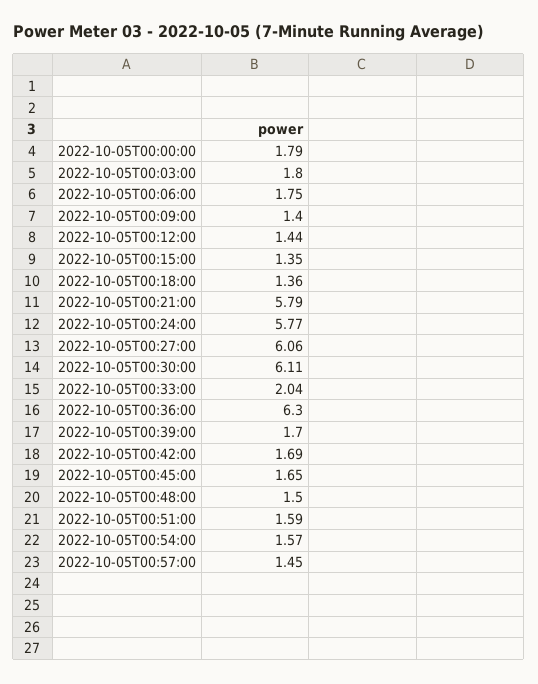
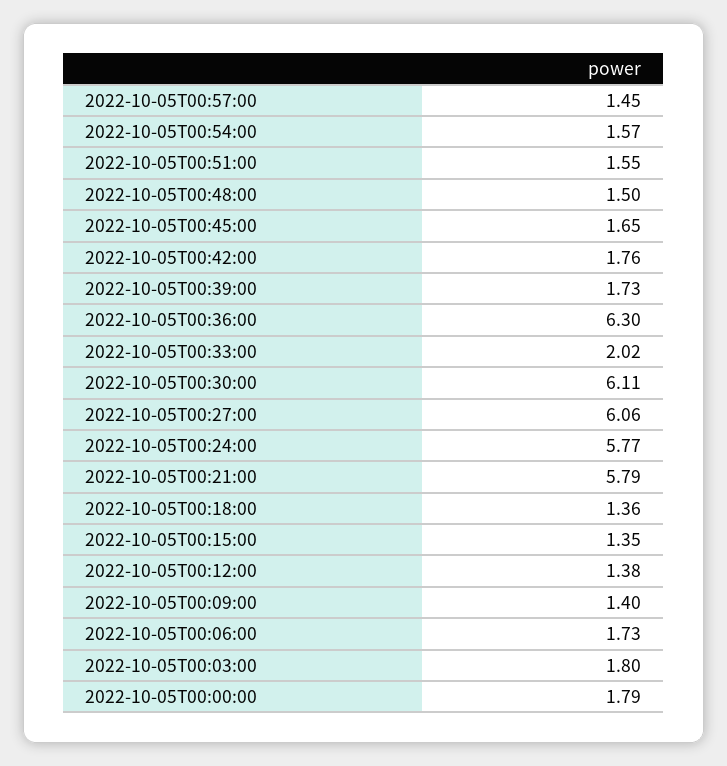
2022-10-05T00:06:00: 1.75 -> 1.73
2022-10-05T00:12:00: 1.44 -> 1.38
2022-10-05T00:33:00: 2.04 -> 2.02
2022-10-05T00:39:00: 1.7 -> 1.73
2022-10-05T00:42:00: 1.69 -> 1.76
2022-10-05T00:51:00: 1.59 -> 1.55

